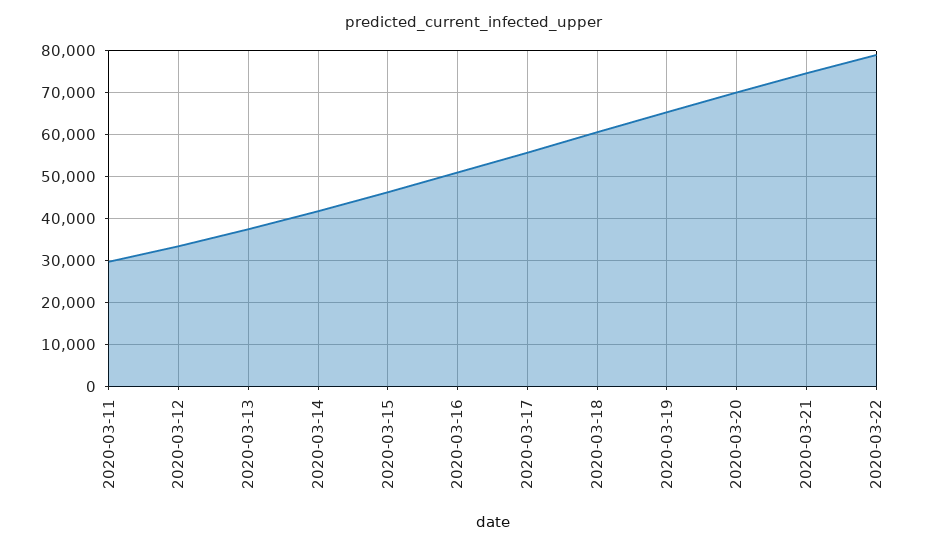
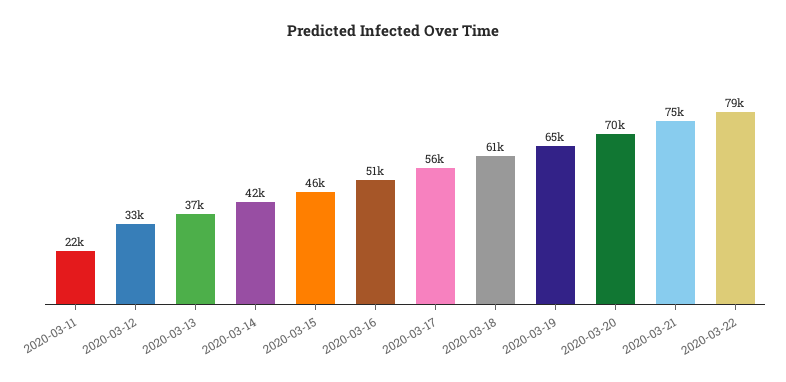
2020-03-11: 30000 -> 22000

